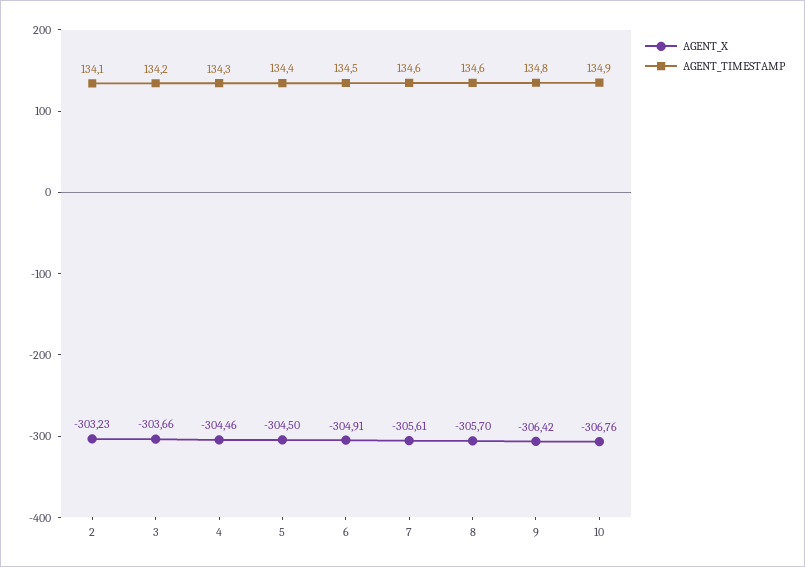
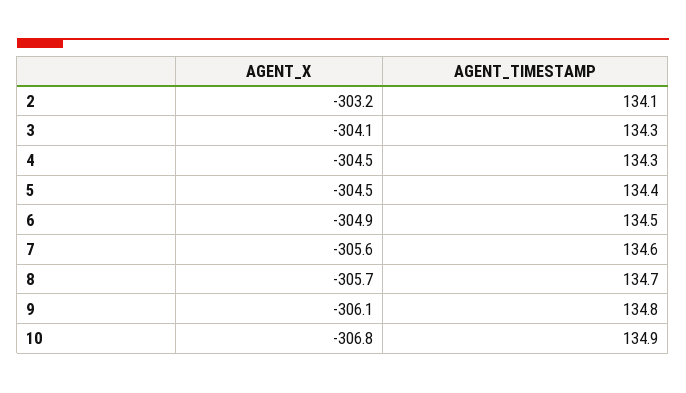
AGENT_X, 3: -303.66 -> -304.1
AGENT_TIMESTAMP, 3: 134.2 -> 134.3
AGENT_TIMESTAMP, 8: 134.6 -> 134.7
AGENT_X, 9: -306.42 -> -306.1

